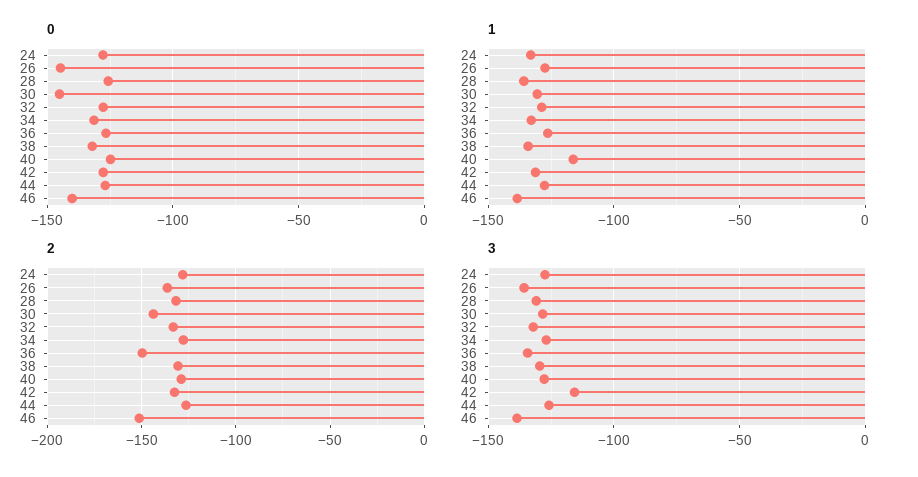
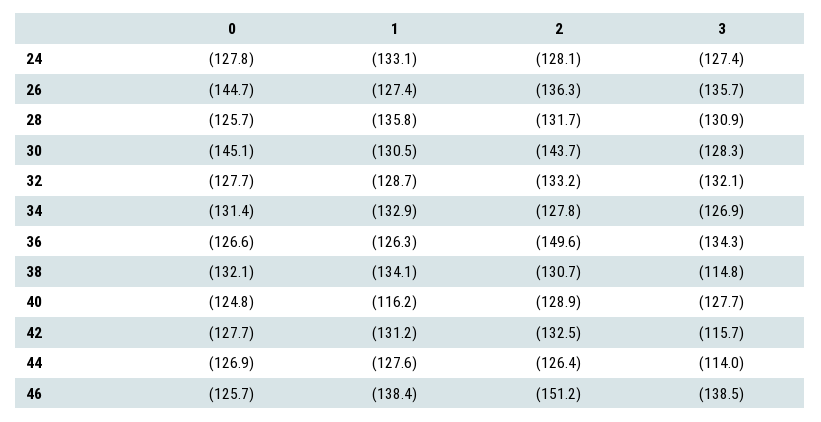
0, 46: -140 -> -125.7
3, 38: -130 -> -114.8
3, 44: -125 -> -114

